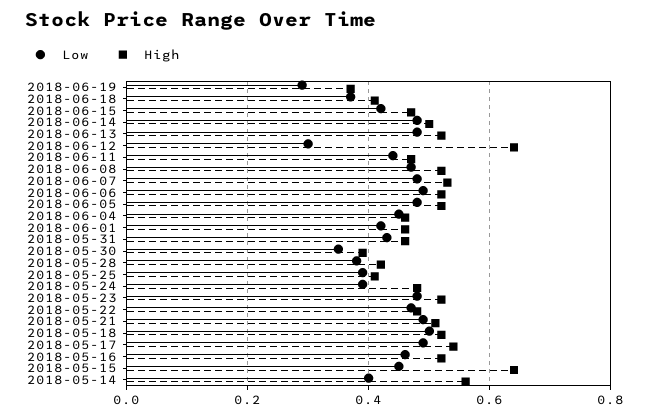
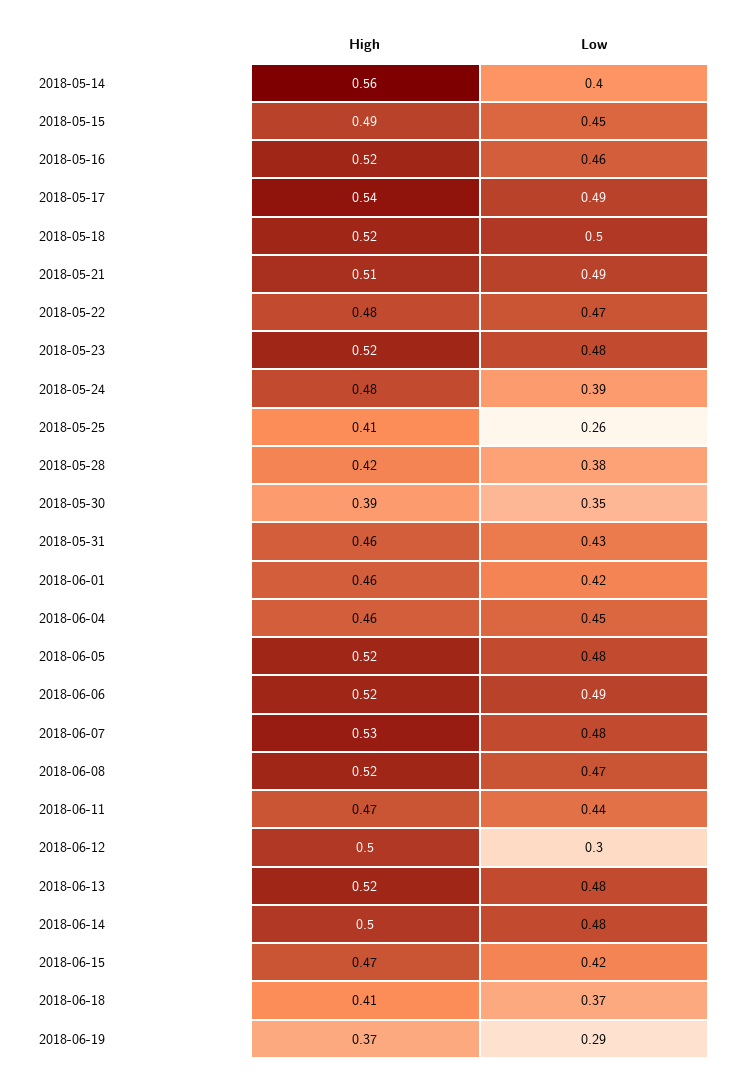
High, 2018-06-12: 0.65 -> 0.5
Low, 2018-05-25: 0.4 -> 0.26
High, 2018-05-15: 0.65 -> 0.49

